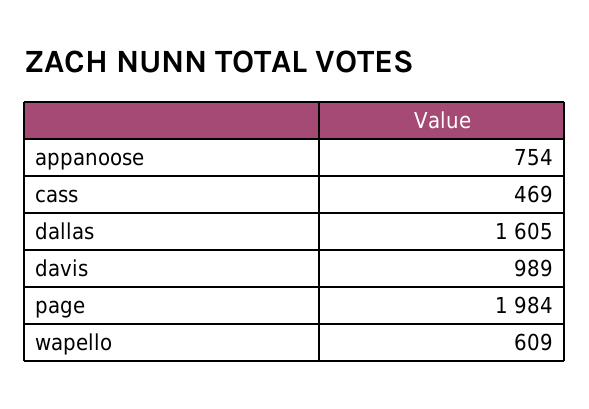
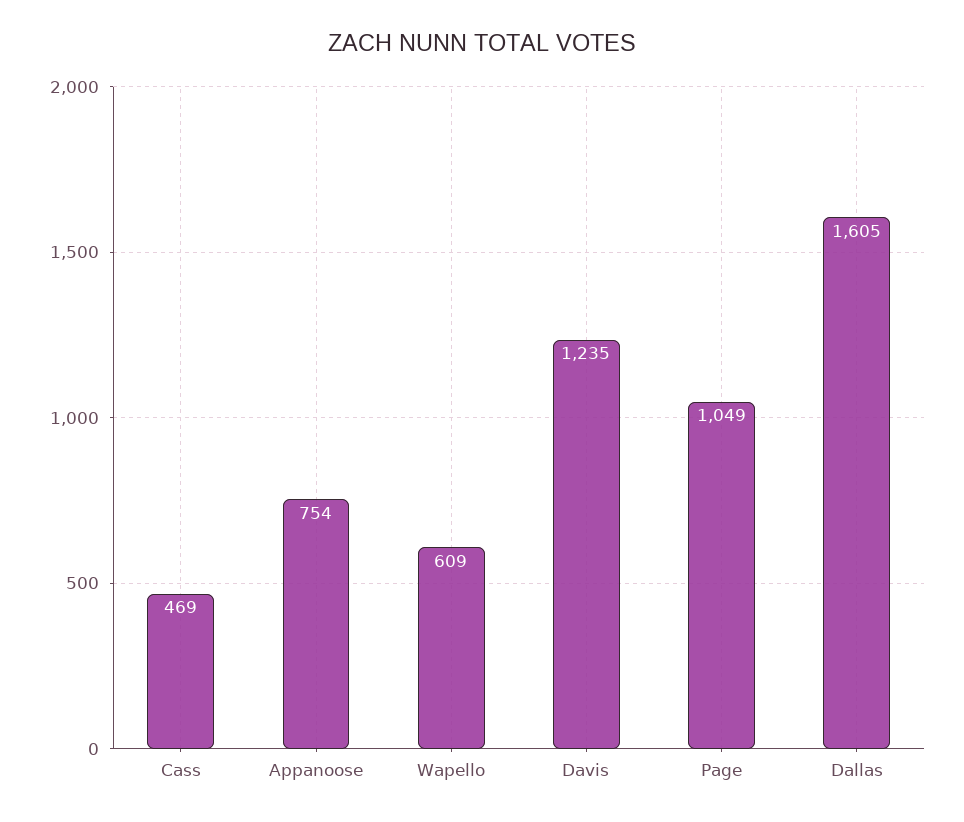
davis: 989 -> 1235
page: 1984 -> 1049

